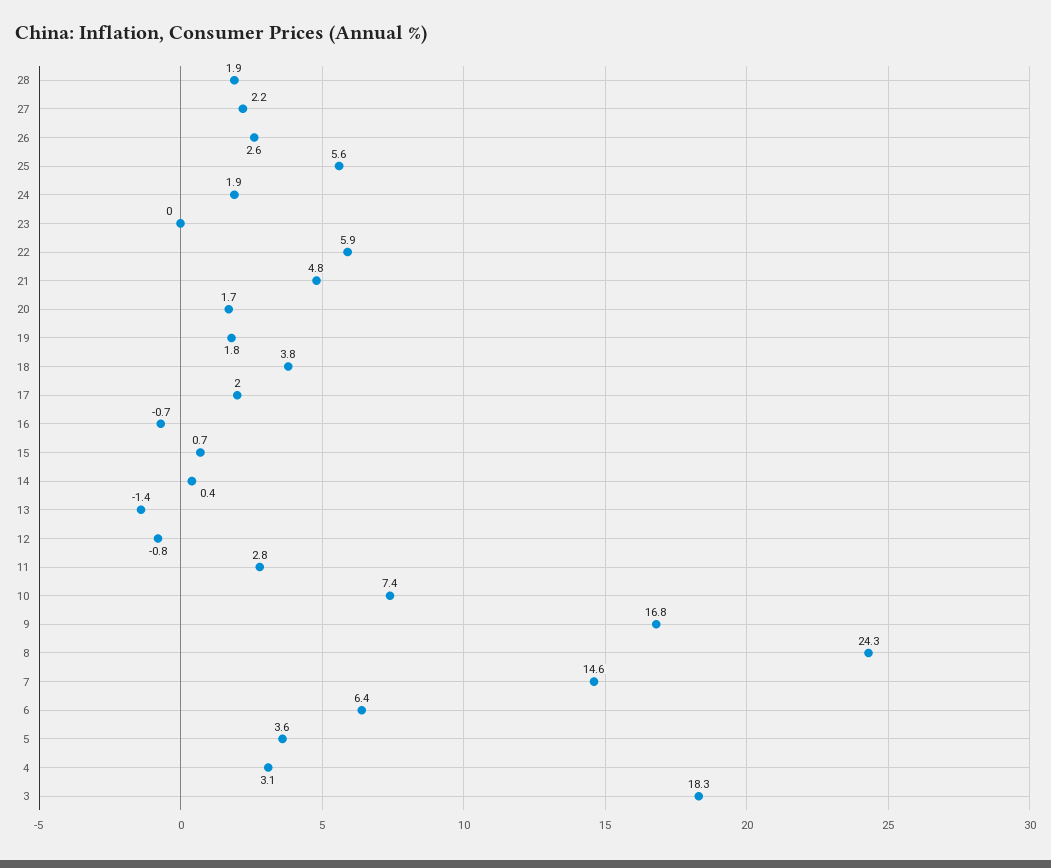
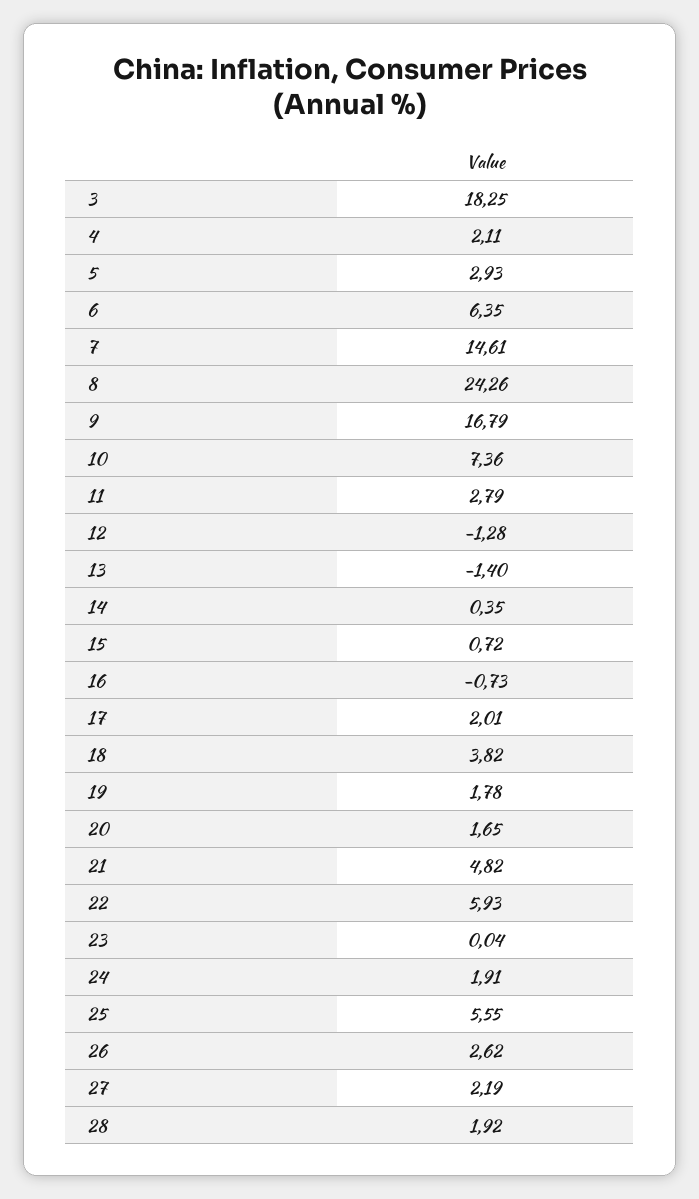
12: -0.8 -> -1.28
5: 3.6 -> 2.93
4: 3.1 -> 2.11

